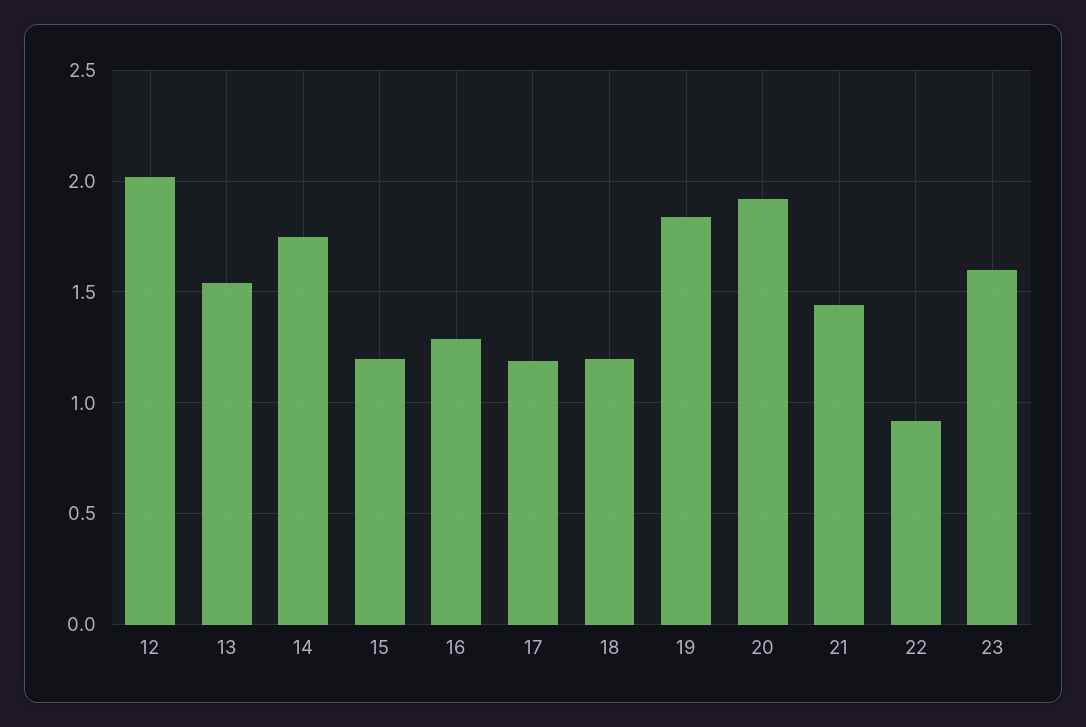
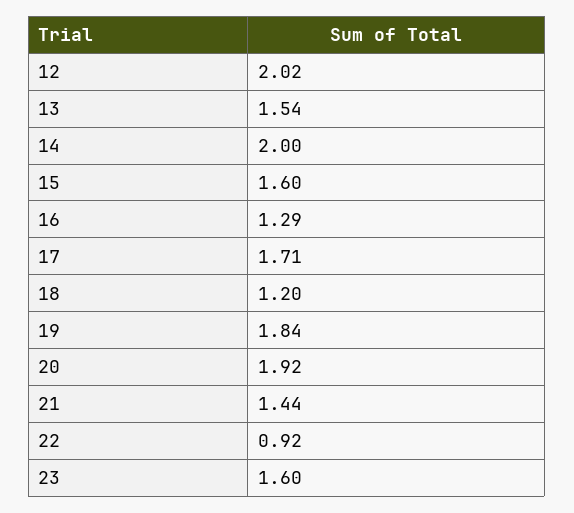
14: 1.75 -> 2
15: 1.2 -> 1.6
17: 1.2 -> 1.71

